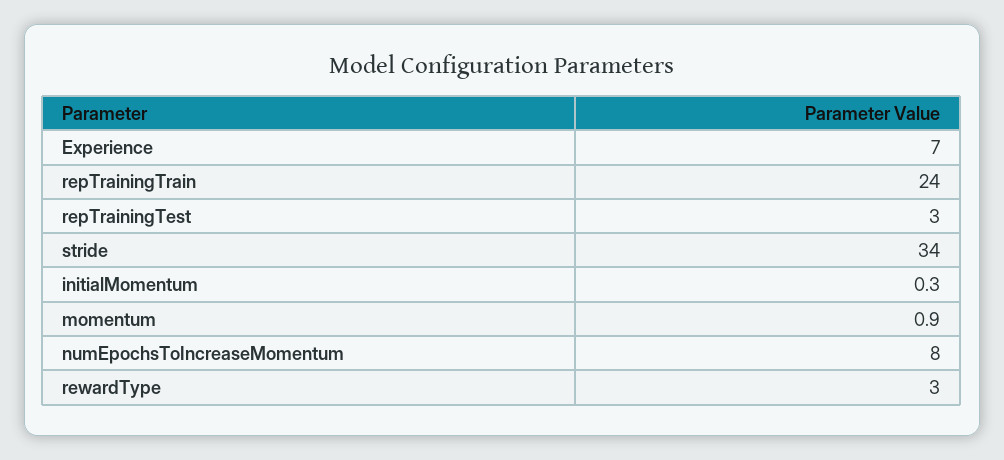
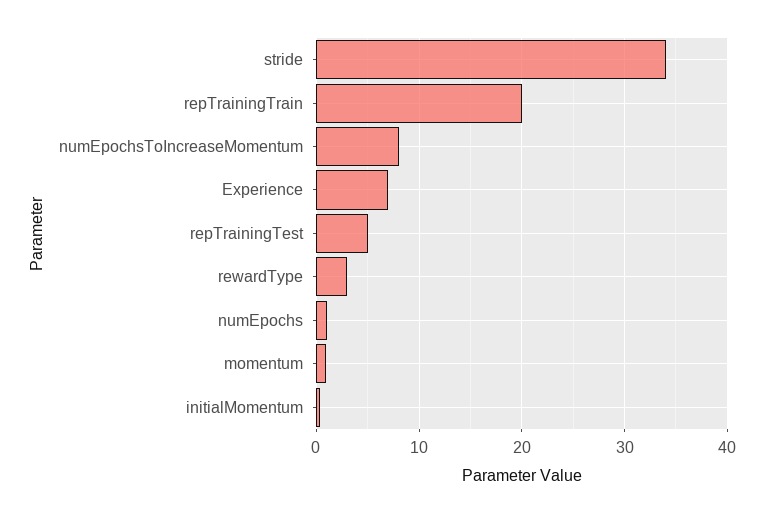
repTrainingTrain: 24 -> 20
repTrainingTest: 3 -> 5
numEpochs: none -> 1

